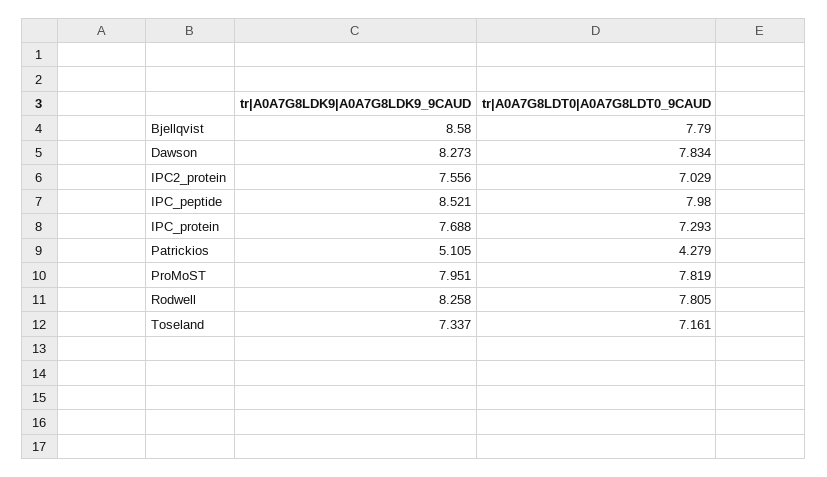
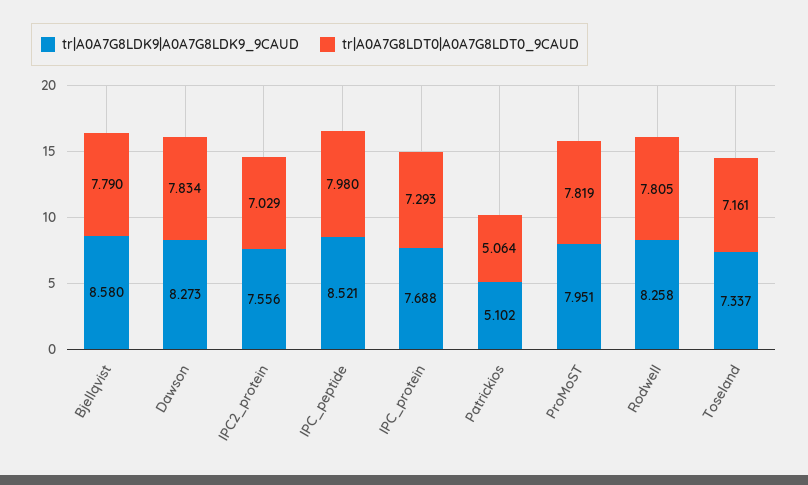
tr|A0A7G8LDK9|A0A7G8LDK9_9CAUD, Patrickios: 5.105 -> 5.102
tr|A0A7G8LDT0|A0A7G8LDT0_9CAUD, Patrickios: 4.279 -> 5.064

